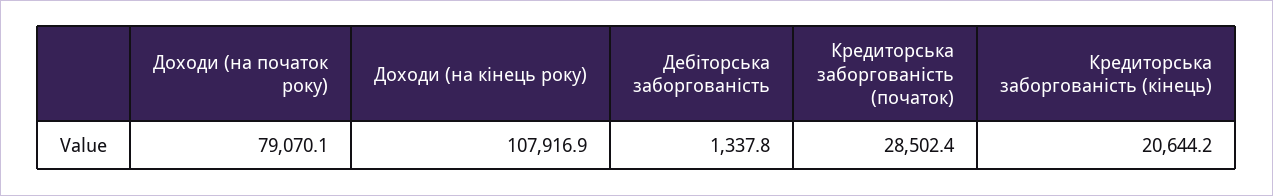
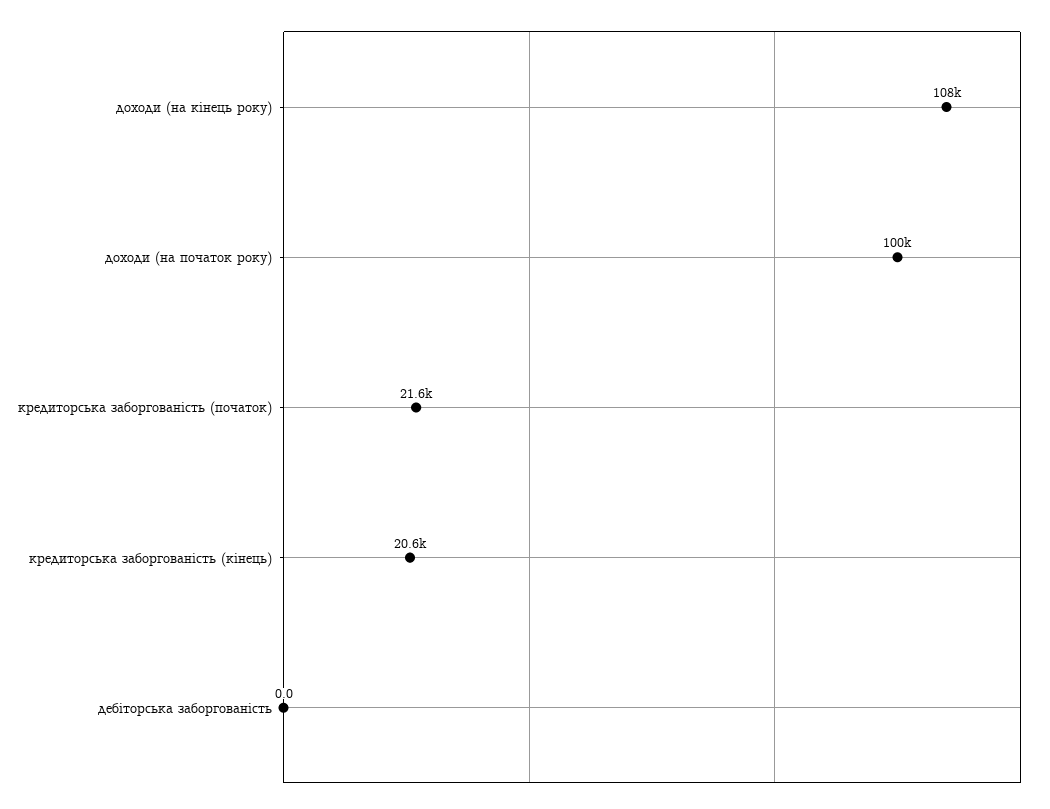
Доходи (на початок року): 79070.1 -> 100000
Дебіторська заборгованість: 1337.8 -> 0
Кредиторська заборгованість (початок): 28502.4 -> 21600

